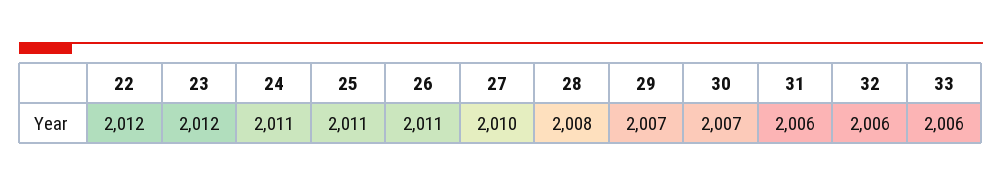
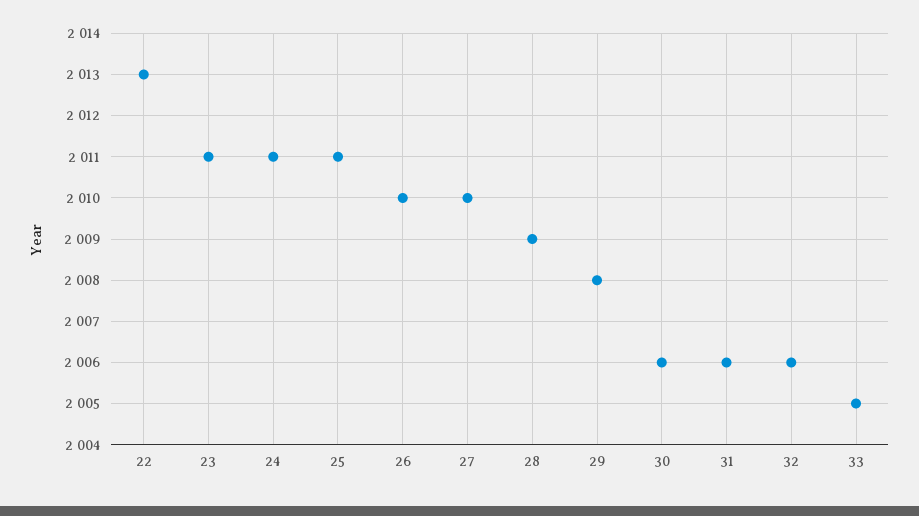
22: 2012 -> 2013
23: 2012 -> 2011
26: 2011 -> 2010
28: 2008 -> 2009
29: 2007 -> 2008
30: 2007 -> 2006
33: 2006 -> 2005

